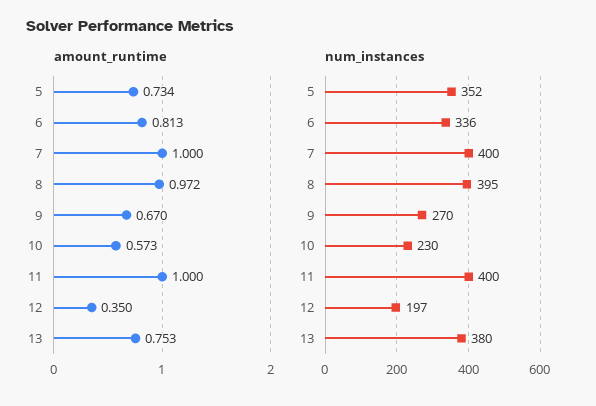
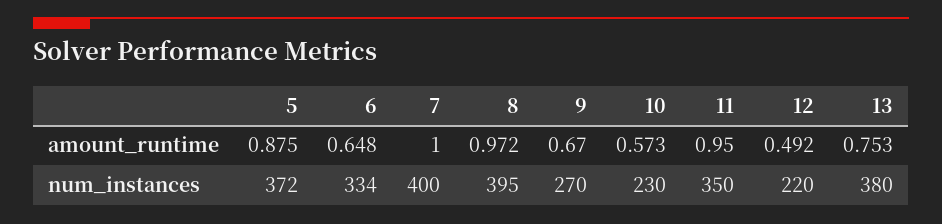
amount_runtime, 5: 0.734 -> 0.875
amount_runtime, 6: 0.813 -> 0.648
amount_runtime, 11: 1 -> 0.95
amount_runtime, 12: 0.35 -> 0.492
num_instances, 5: 352 -> 372
num_instances, 6: 336 -> 334
num_instances, 11: 400 -> 350
num_instances, 12: 197 -> 220

